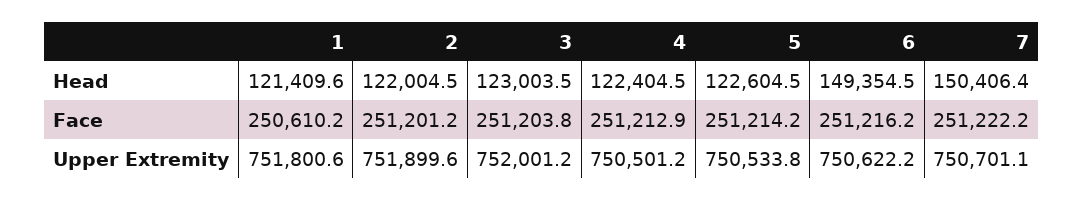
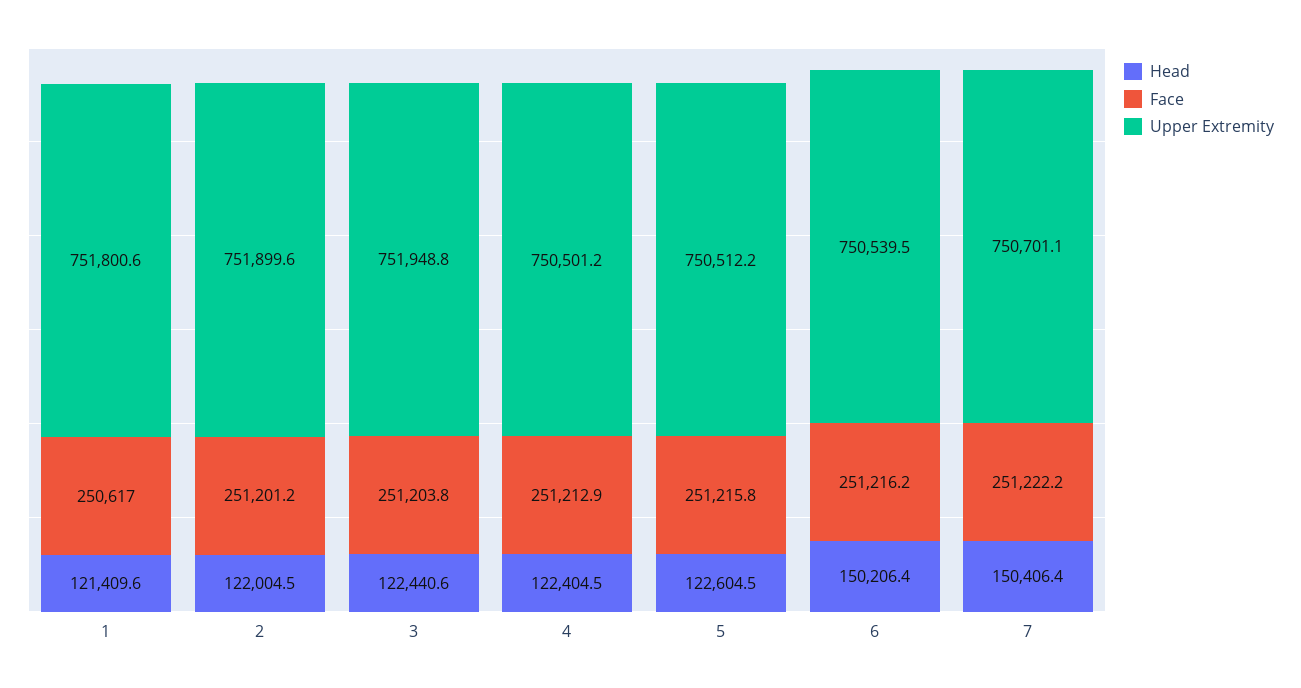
Head, 3: 123003.5 -> 122440.6
Head, 6: 149354.5 -> 150206.4
Face, 1: 250610.2 -> 250617
Face, 5: 251214.2 -> 251215.8
Upper Extremity, 3: 752001.2 -> 751948.8
Upper Extremity, 5: 750533.8 -> 750512.2
Upper Extremity, 6: 750622.2 -> 750539.5

